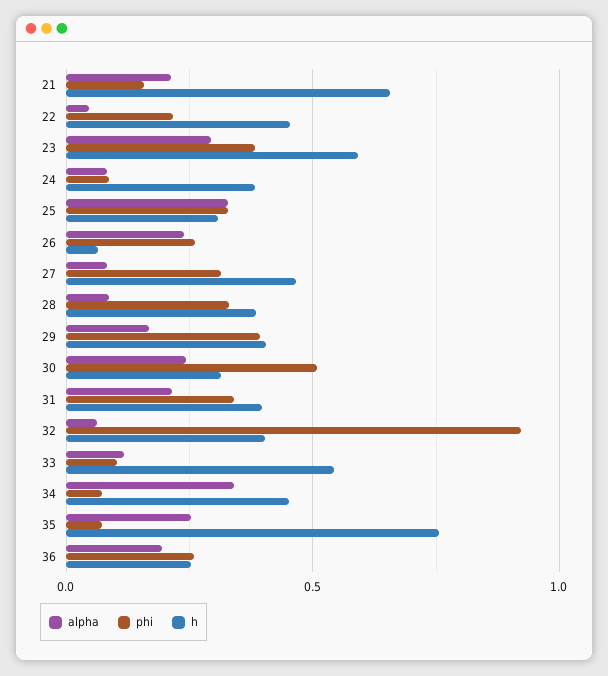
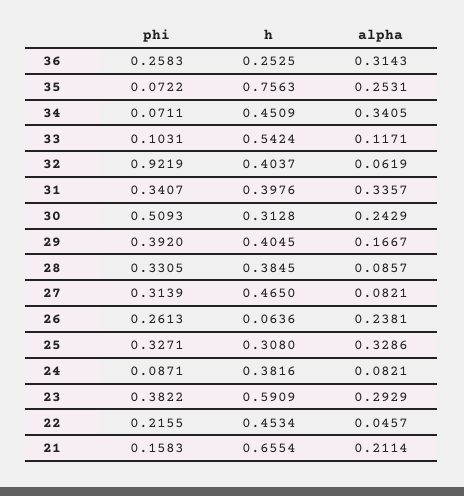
alpha, 31: 0.2 -> 0.3357
alpha, 36: 0.2 -> 0.3143

